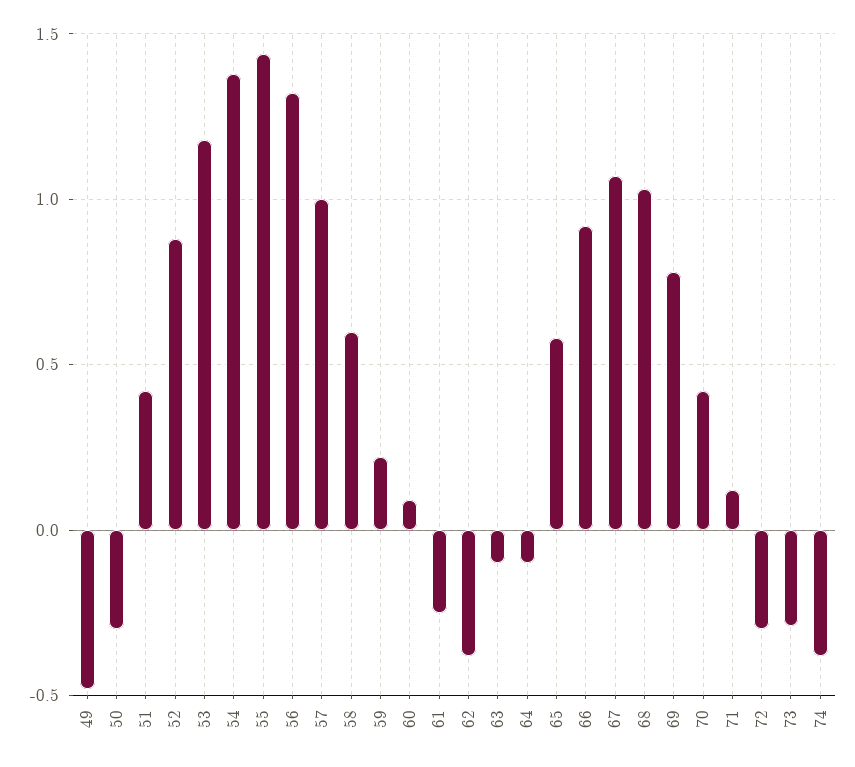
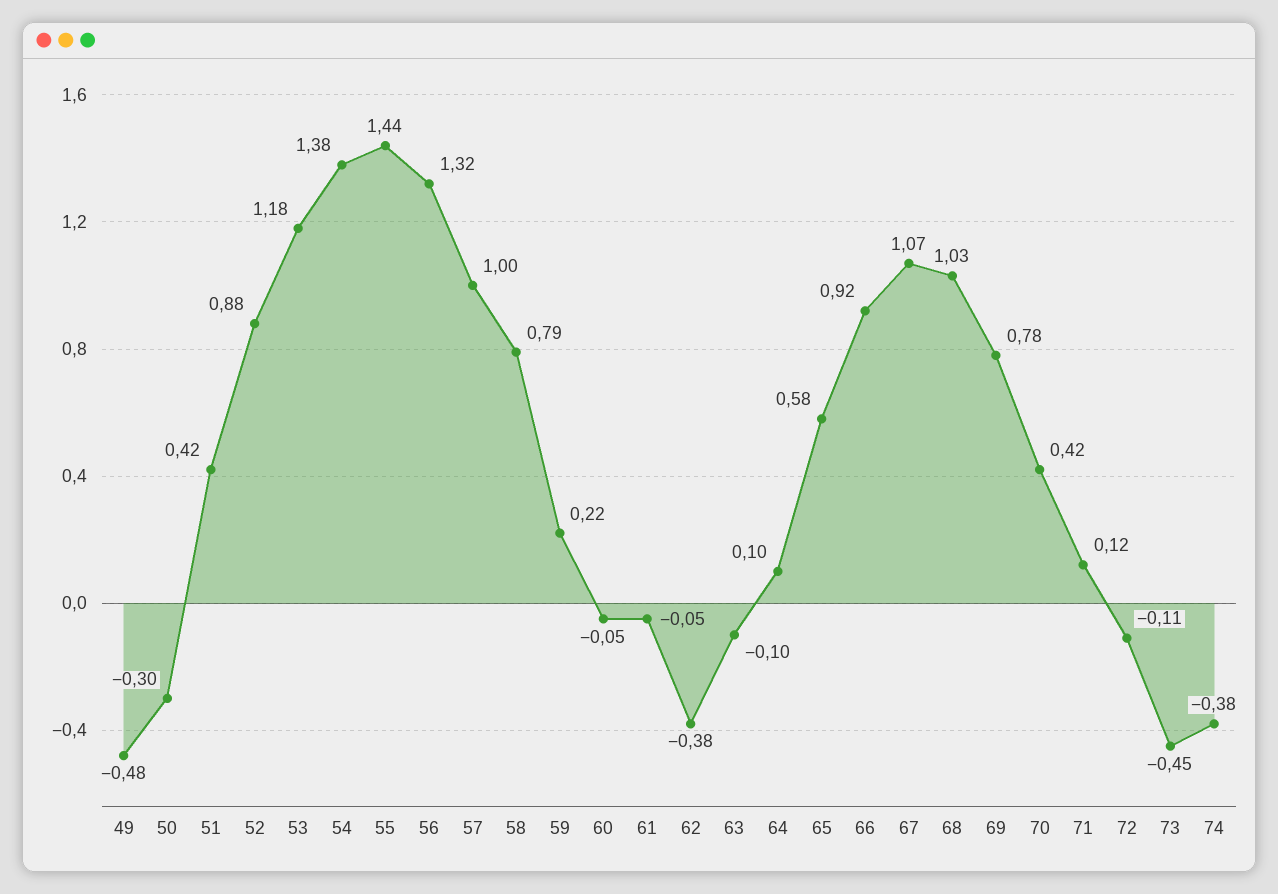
58: 0.6 -> 0.79
60: 0.1 -> -0.05
61: -0.25 -> -0.05
64: -0.1 -> 0.1
72: -0.3 -> -0.11
73: -0.3 -> -0.45

